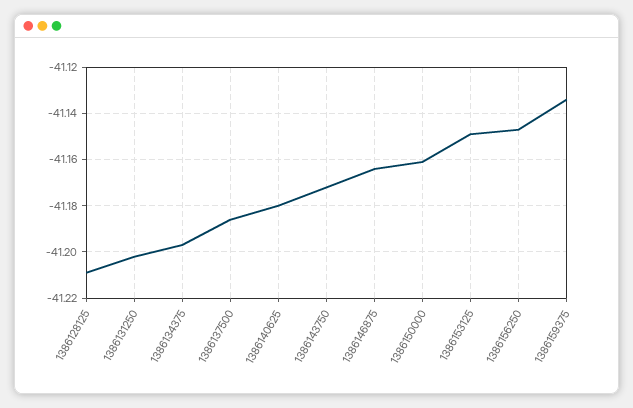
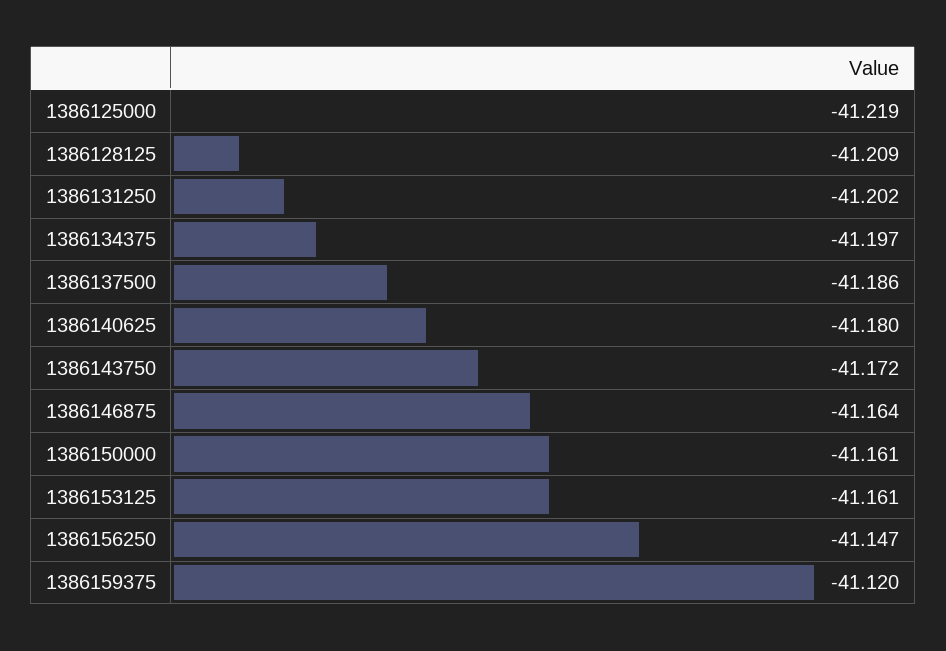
1386153125: -41.15 -> -41.161
1386159375: -41.135 -> -41.12
1386125000: none -> -41.219

